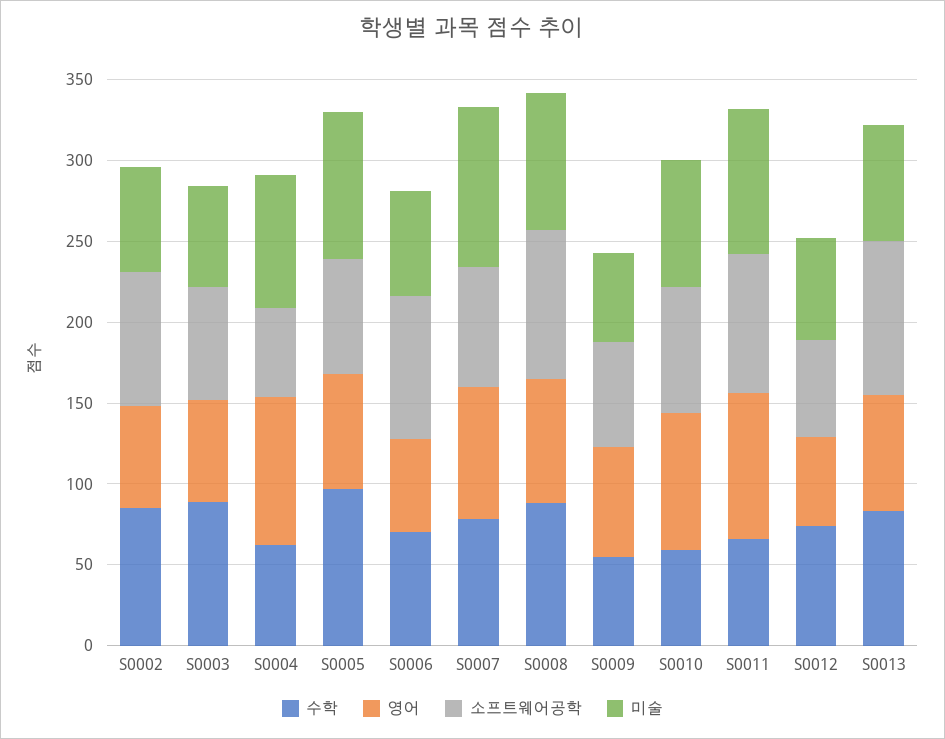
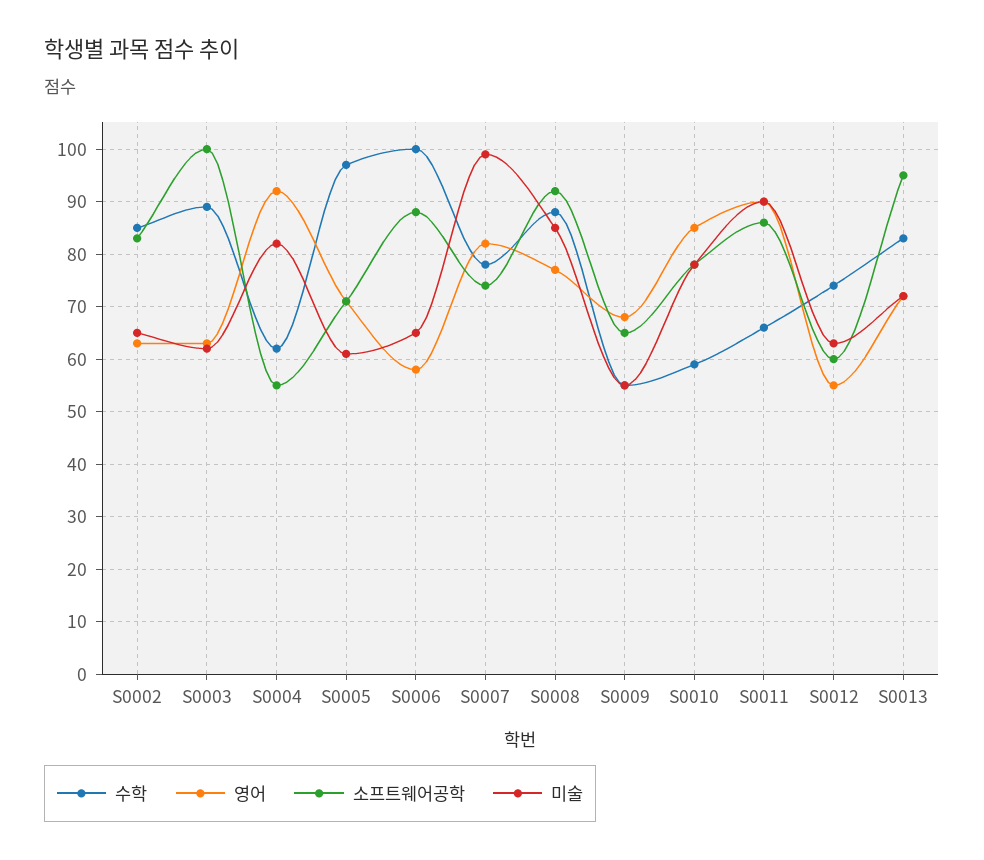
소프트웨어공학, S0003: 70 -> 100
미술, S0005: 90 -> 60
수학, S0006: 70 -> 100

